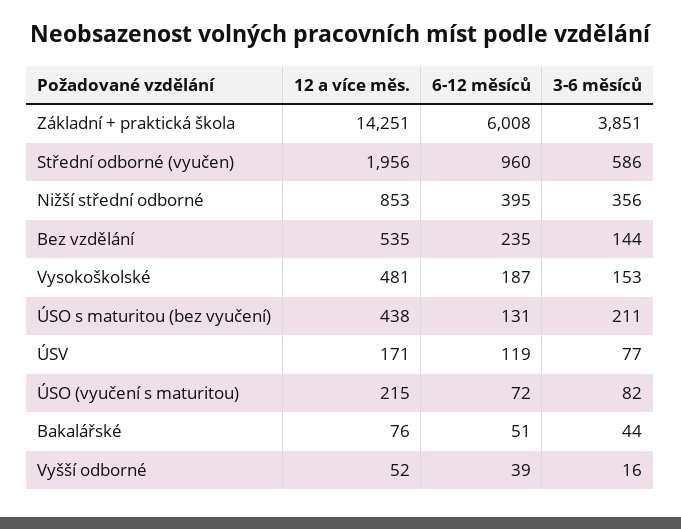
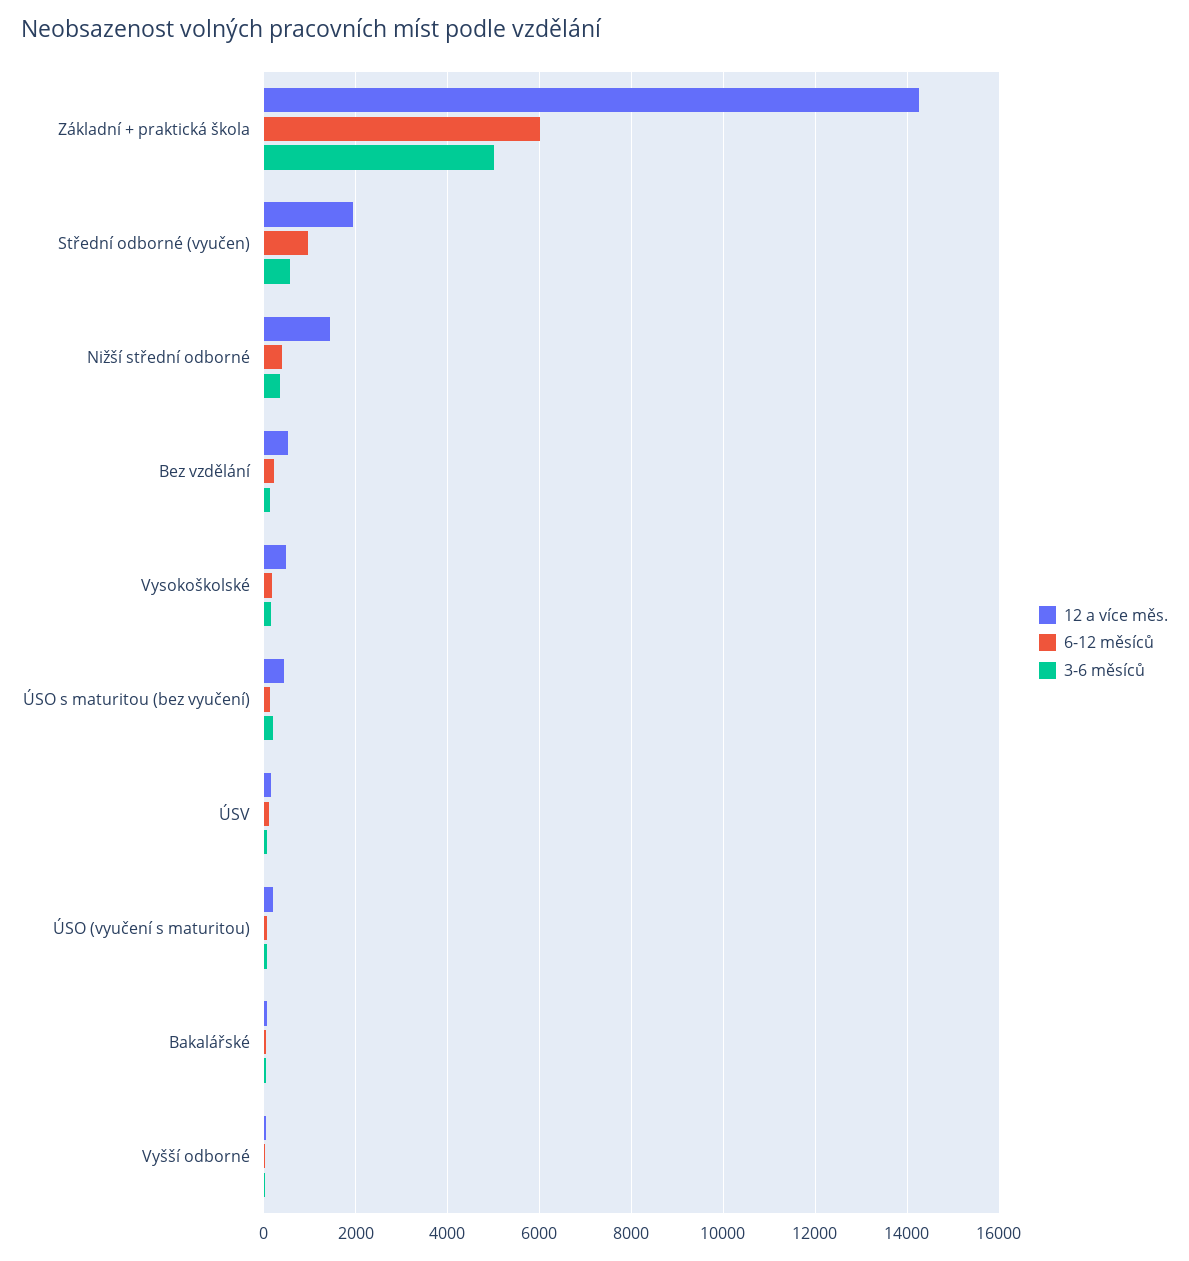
3-6 měsíců, Základní + praktická škola: 3851 -> 5000
12 a více měs., Nižší střední odborné: 853 -> 1400

